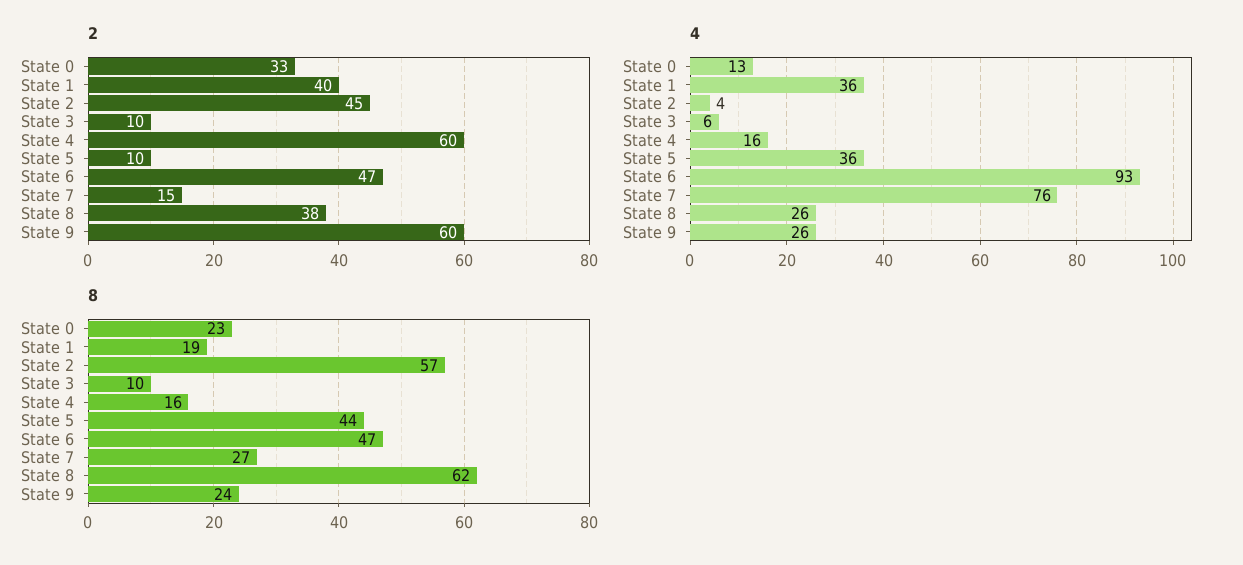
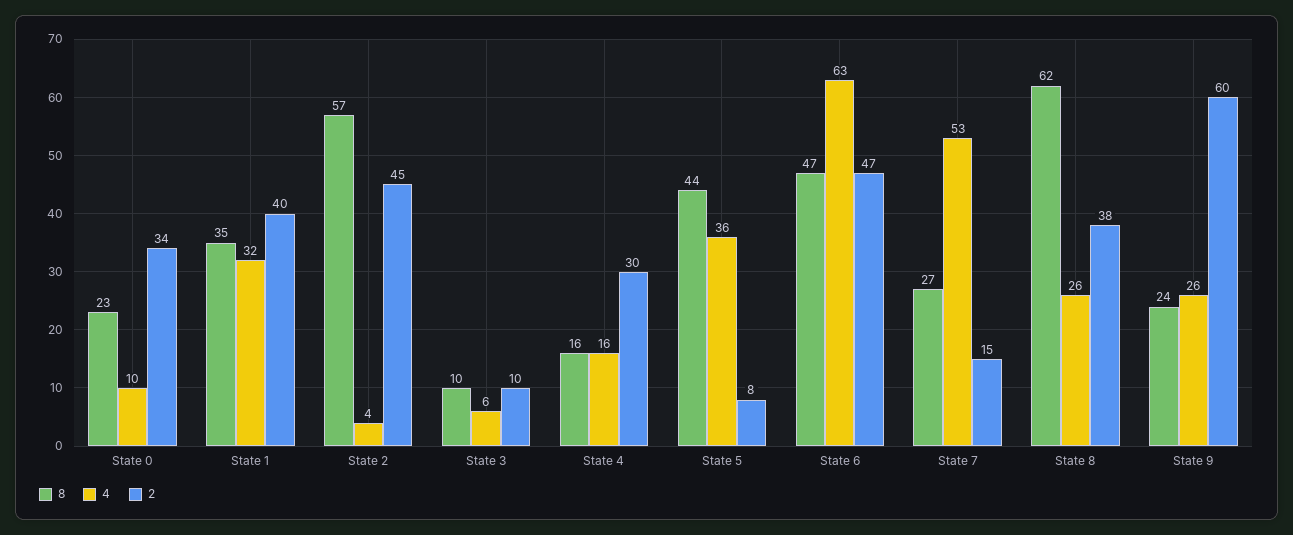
2, State 0: 33 -> 34
2, State 4: 60 -> 30
2, State 5: 10 -> 8
4, State 0: 13 -> 10
4, State 1: 36 -> 32
4, State 6: 93 -> 63
4, State 7: 76 -> 53
8, State 1: 19 -> 35

